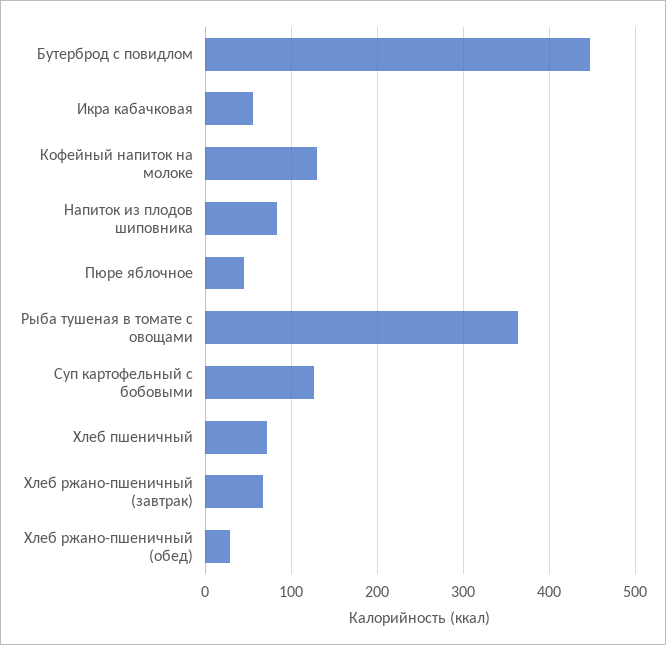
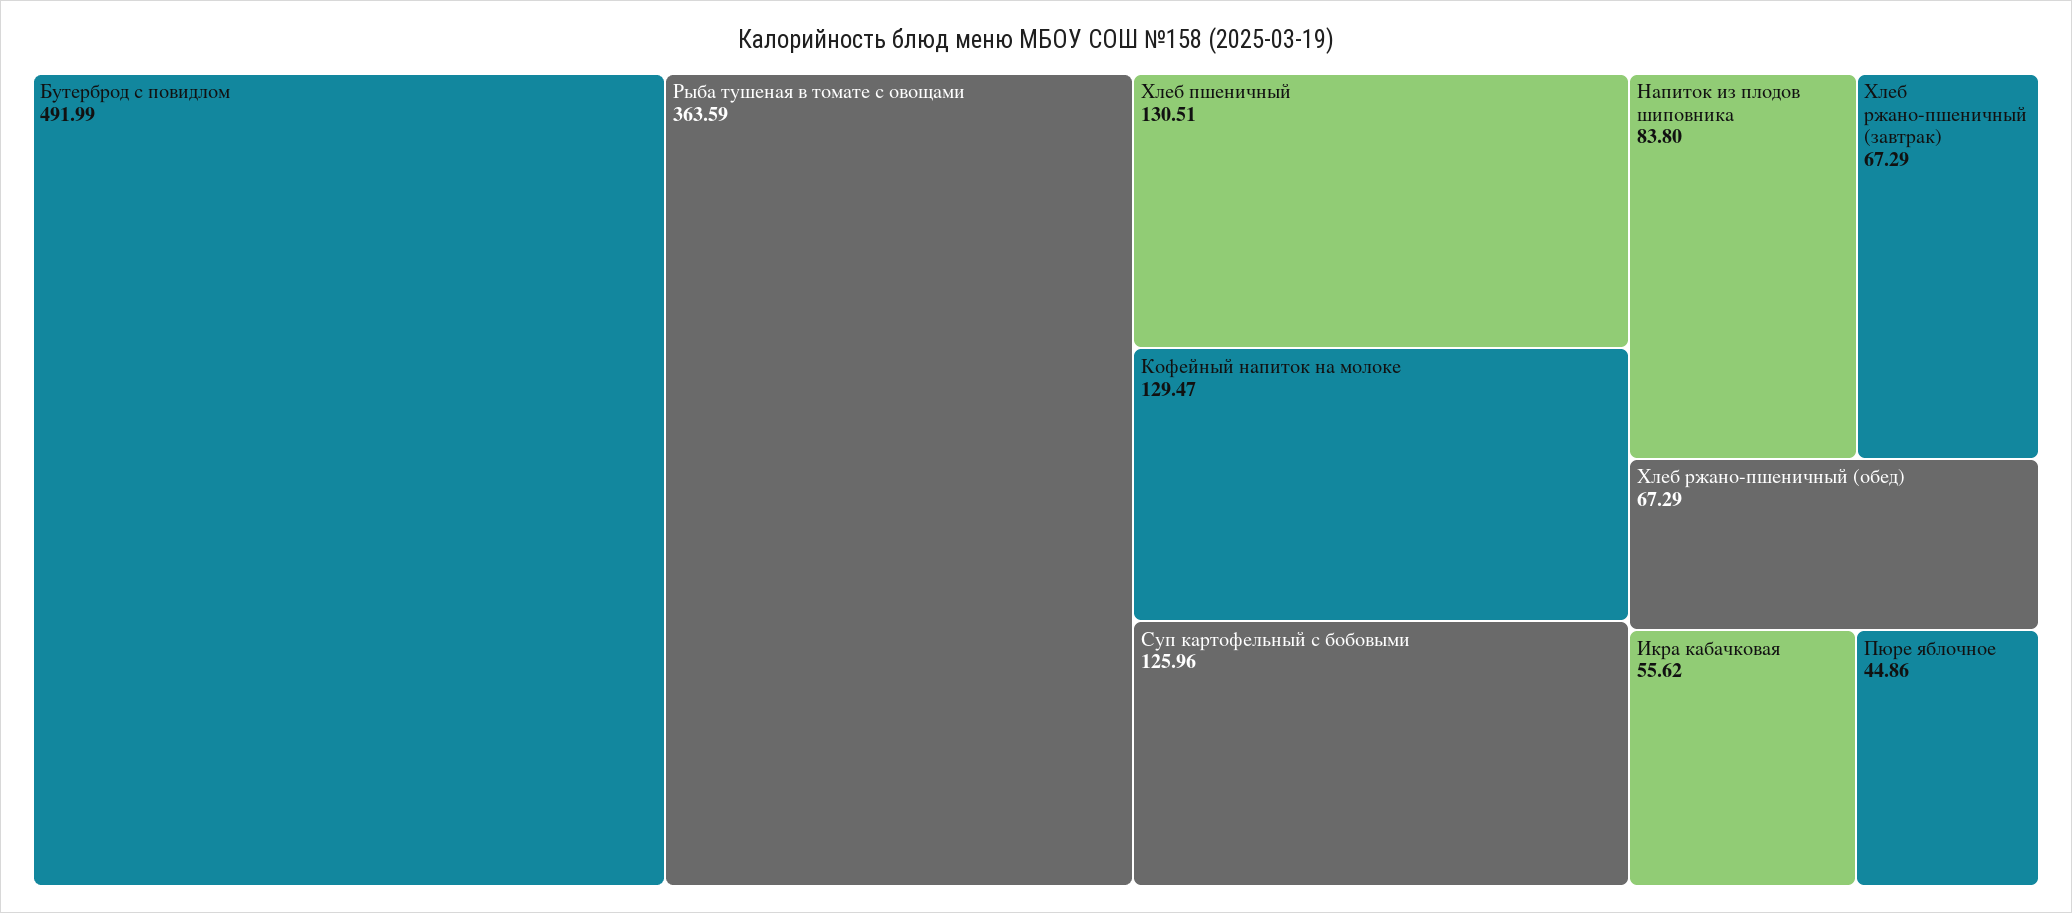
Бутерброд с повидлом: 450 -> 491.99
Хлеб пшеничный: 70 -> 130.51
Хлеб ржано-пшеничный (обед): 30 -> 67.29

